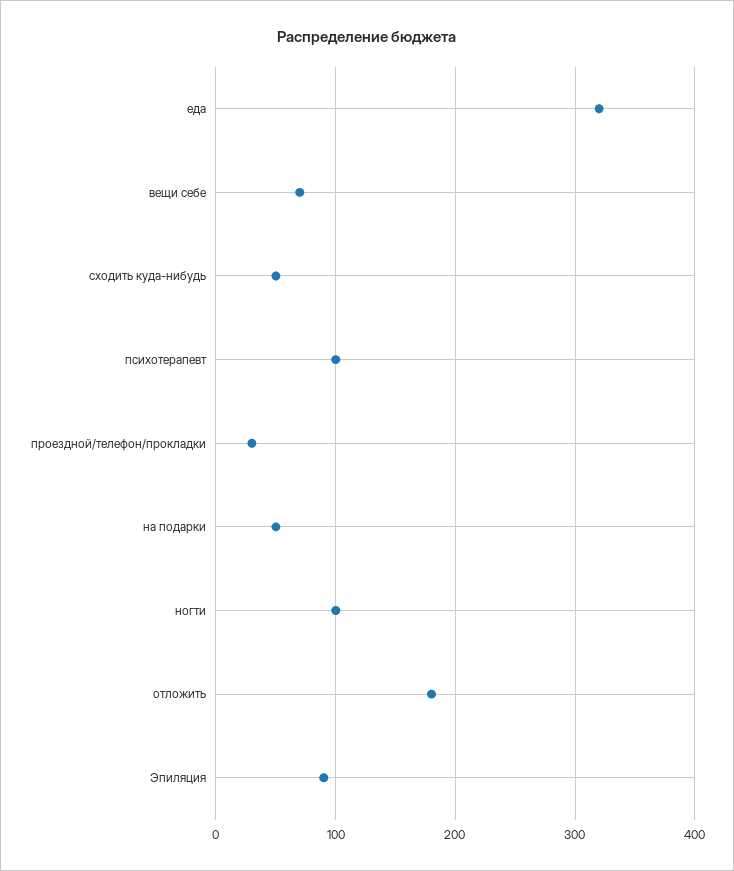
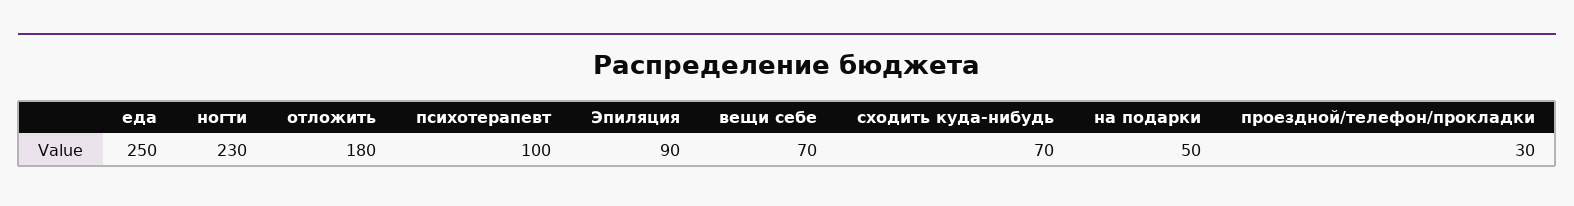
еда: 320 -> 250
сходить куда-нибудь: 50 -> 70
ногти: 100 -> 230

